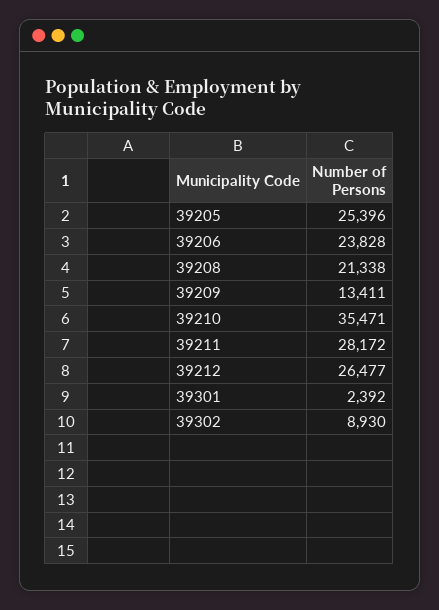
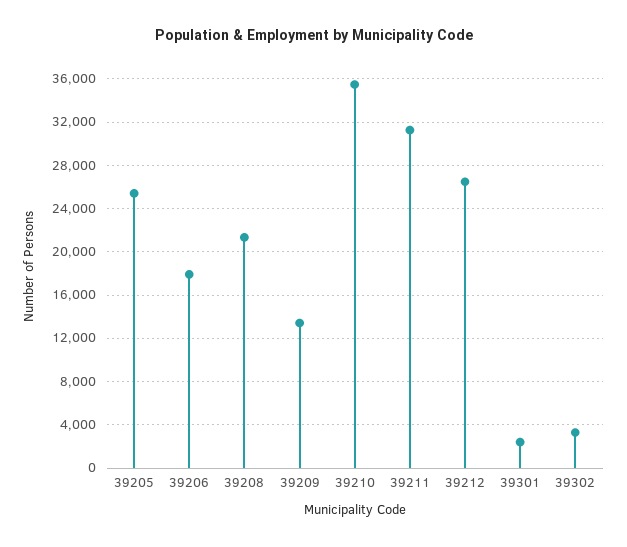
39206: 23828 -> 18000
39211: 28172 -> 31000
39302: 8930 -> 3000

